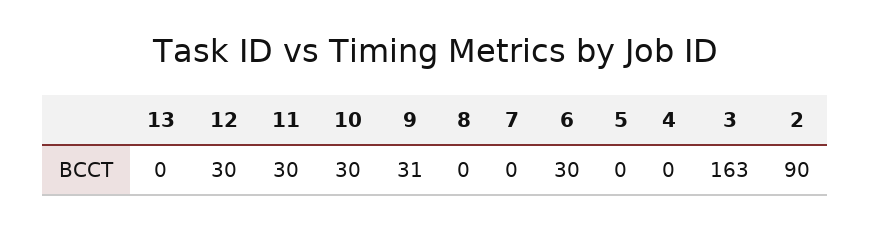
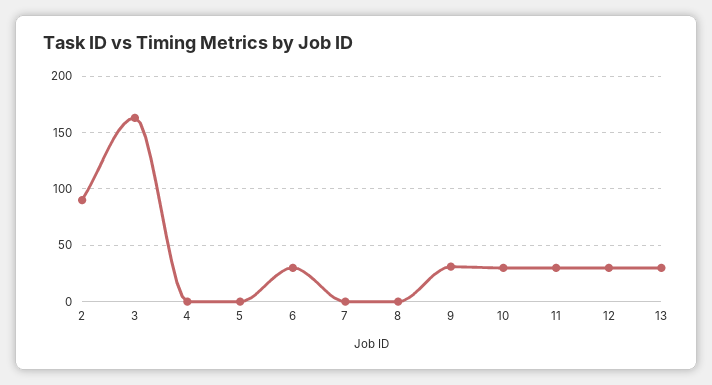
13: 0 -> 30

